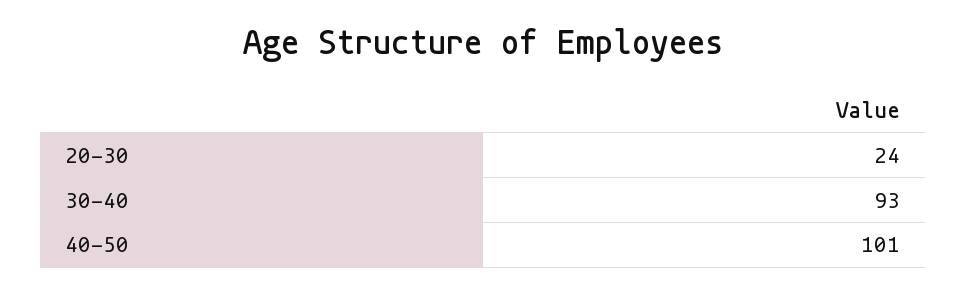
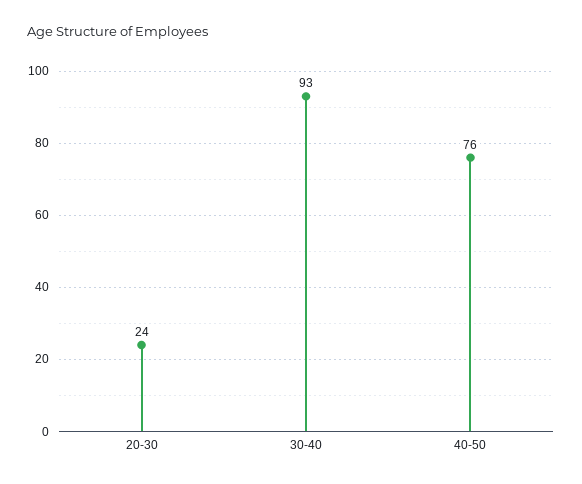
40-50: 101 -> 76

